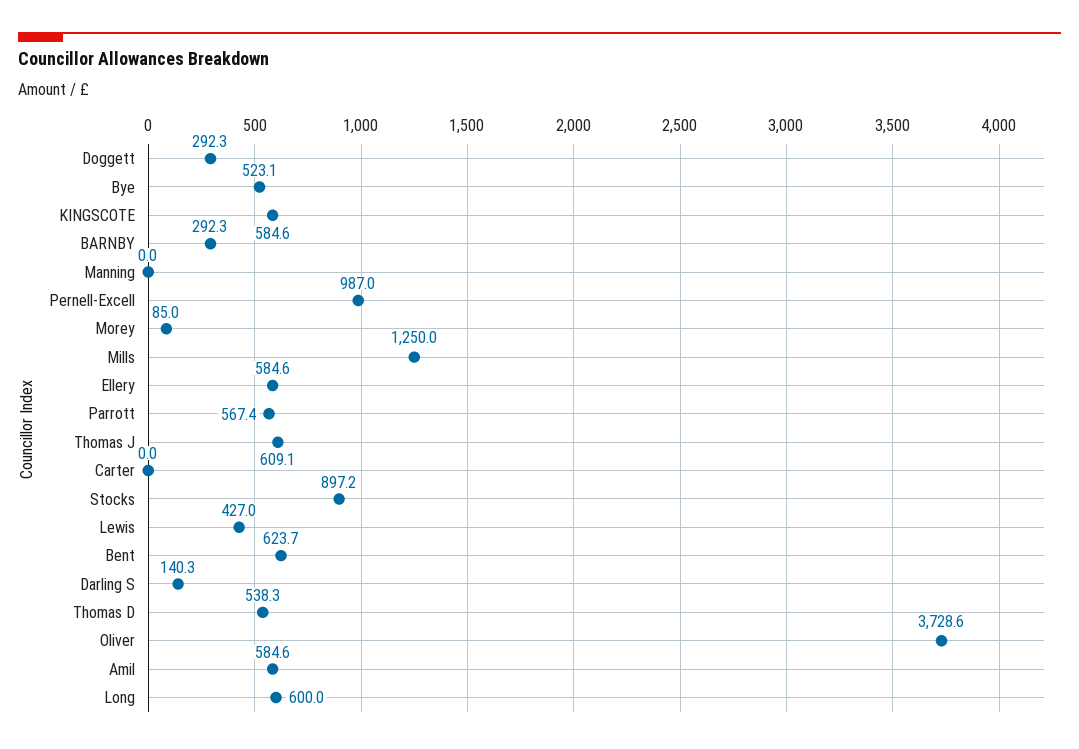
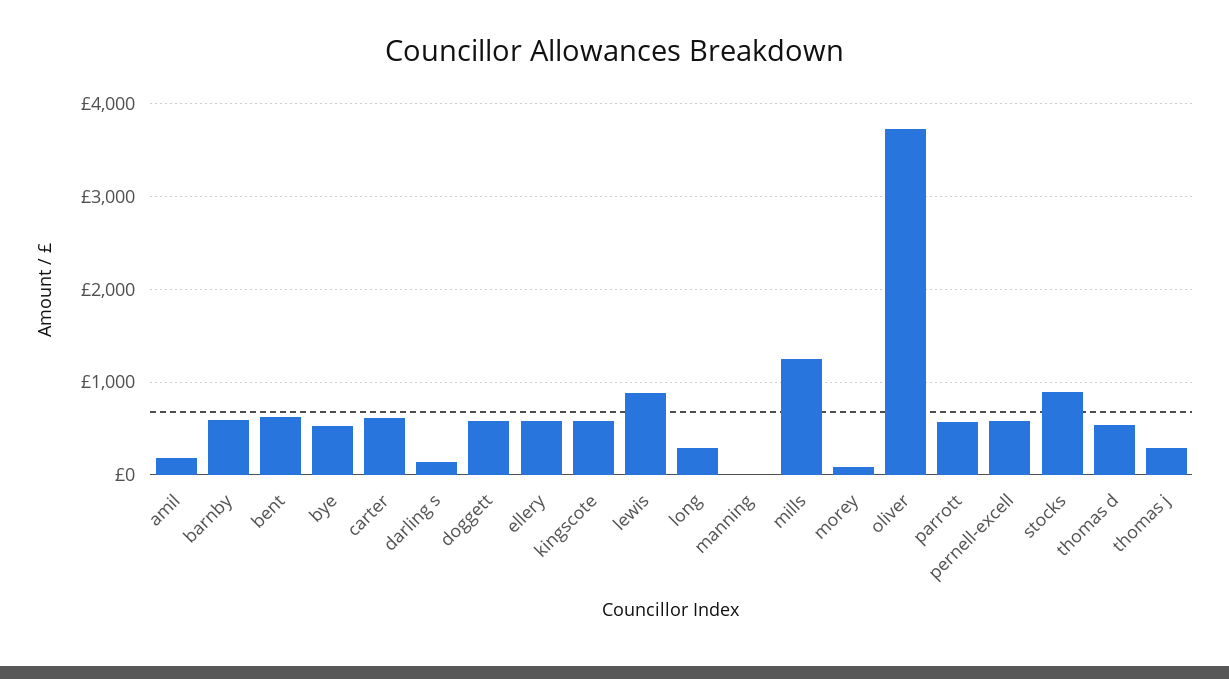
Doggett: 292.3 -> 600
BARNBY: 292.3 -> 600
Pernell-Excell: 987 -> 600
Thomas J: 609.1 -> 300
Carter: 0 -> 600
Lewis: 427 -> 900
Amil: 584.6 -> 200
Long: 600 -> 300

